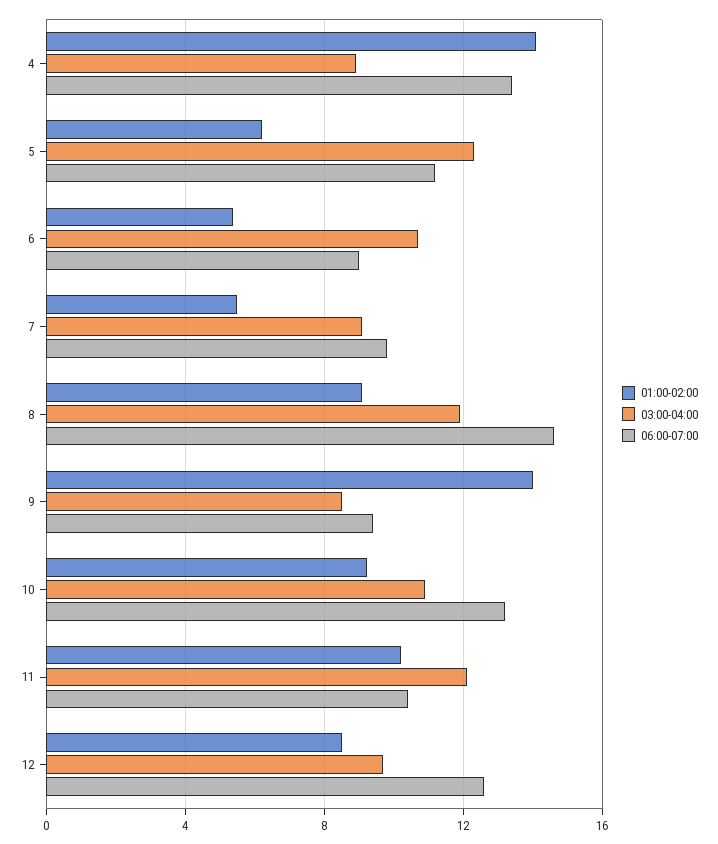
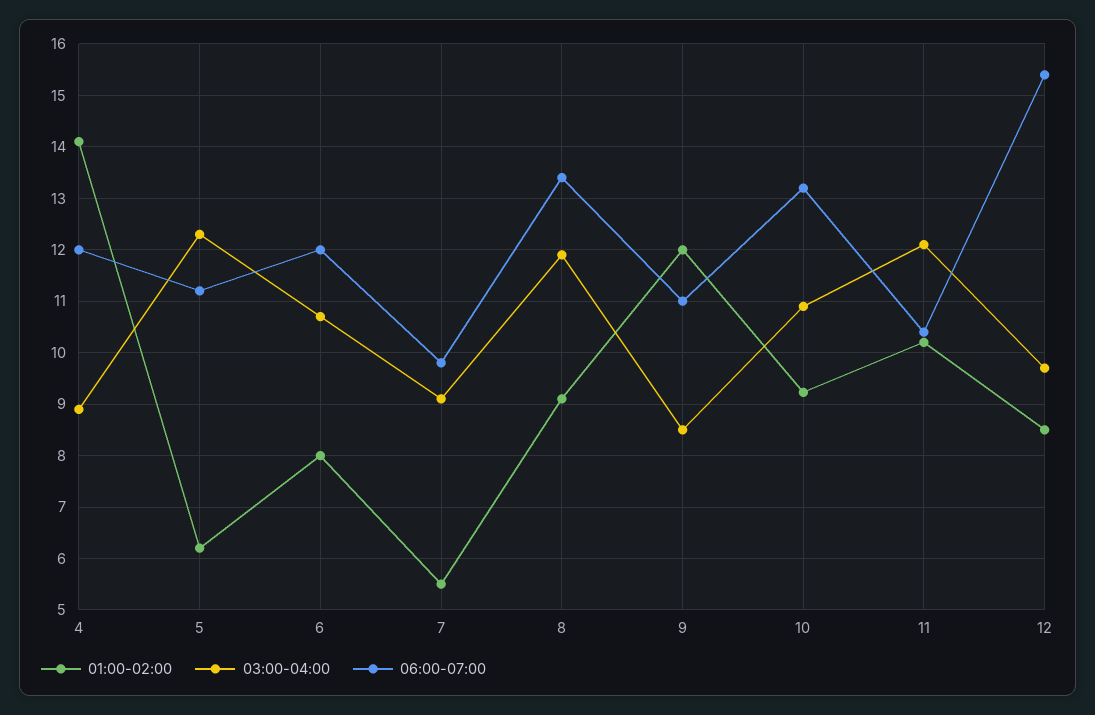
06:00-07:00, 4: 13.5 -> 12
01:00-02:00, 6: 5.5 -> 8
06:00-07:00, 6: 9 -> 12
06:00-07:00, 8: 14.5 -> 13.4
01:00-02:00, 9: 14 -> 12
06:00-07:00, 9: 9.5 -> 11
06:00-07:00, 12: 12.5 -> 15.4

